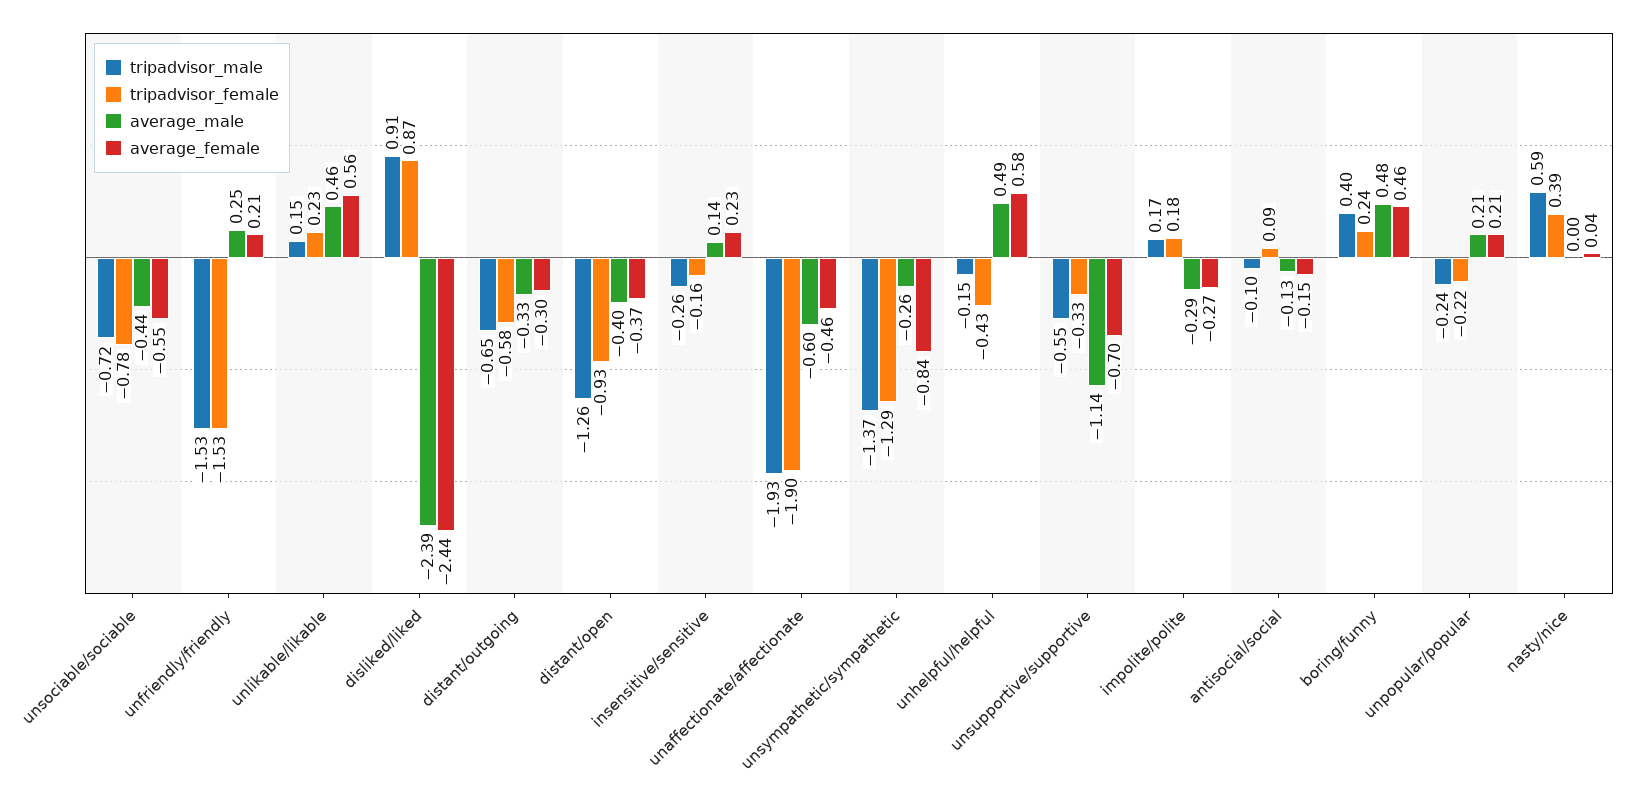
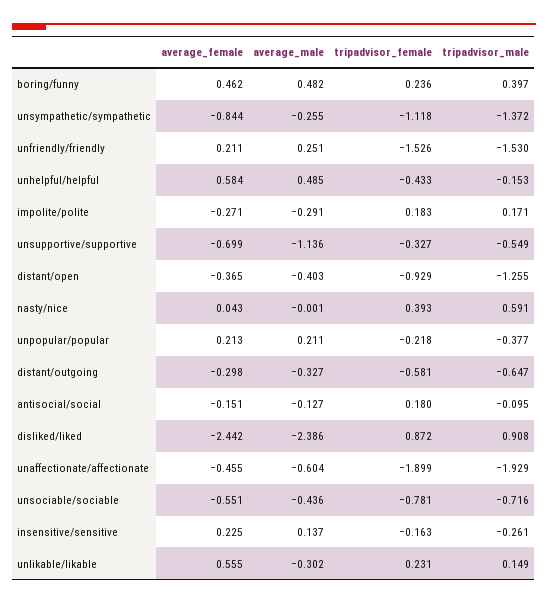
average_male, unlikable/likable: 0.46 -> -0.302
tripadvisor_female, unsympathetic/sympathetic: -1.29 -> -1.118
tripadvisor_female, antisocial/social: 0.09 -> 0.18
tripadvisor_male, unpopular/popular: -0.24 -> -0.377

